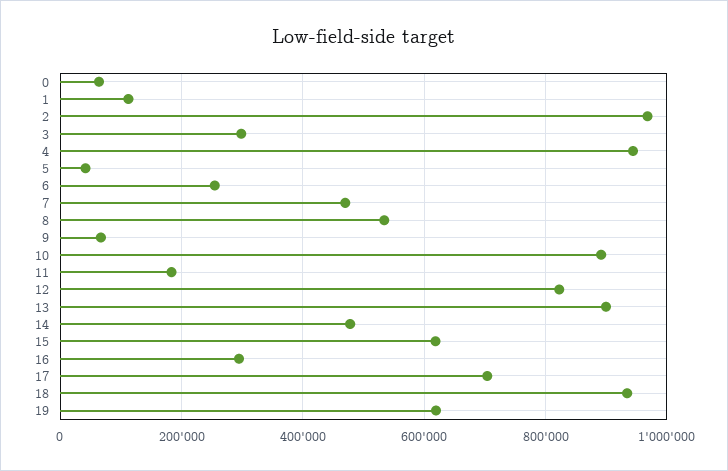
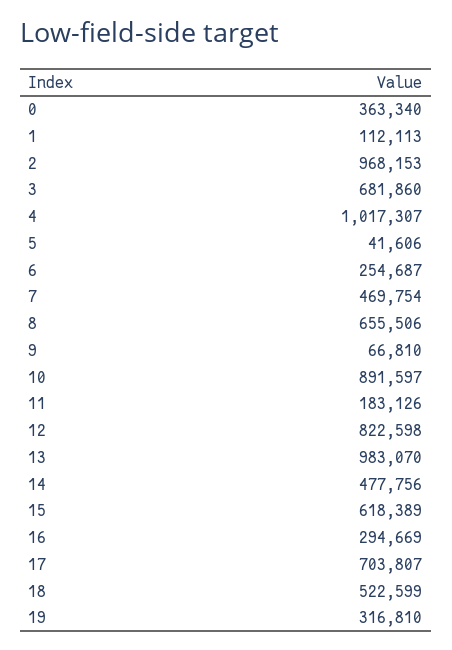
0: 60000 -> 363340
3: 300000 -> 681860
4: 940000 -> 1017307
8: 540000 -> 655506
13: 900000 -> 983070
18: 940000 -> 522599
19: 620000 -> 316810

